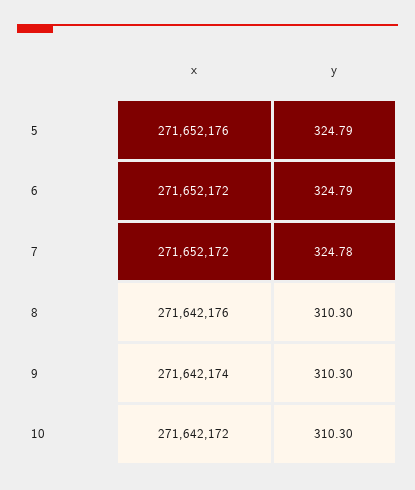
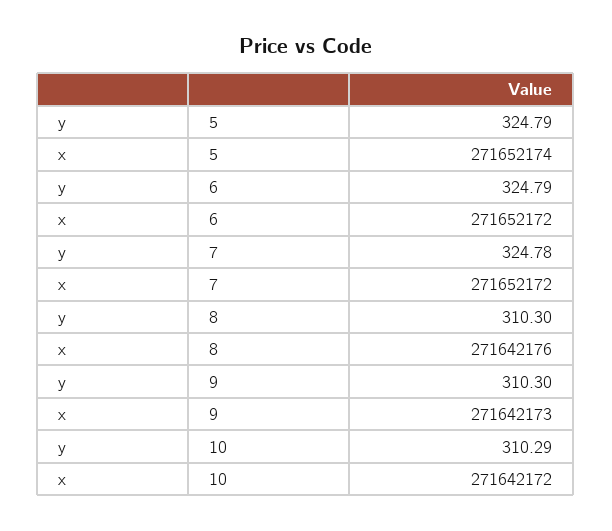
x, 5: 271652176 -> 271652174
x, 9: 271642174 -> 271642173
y, 10: 310.3 -> 310.29

